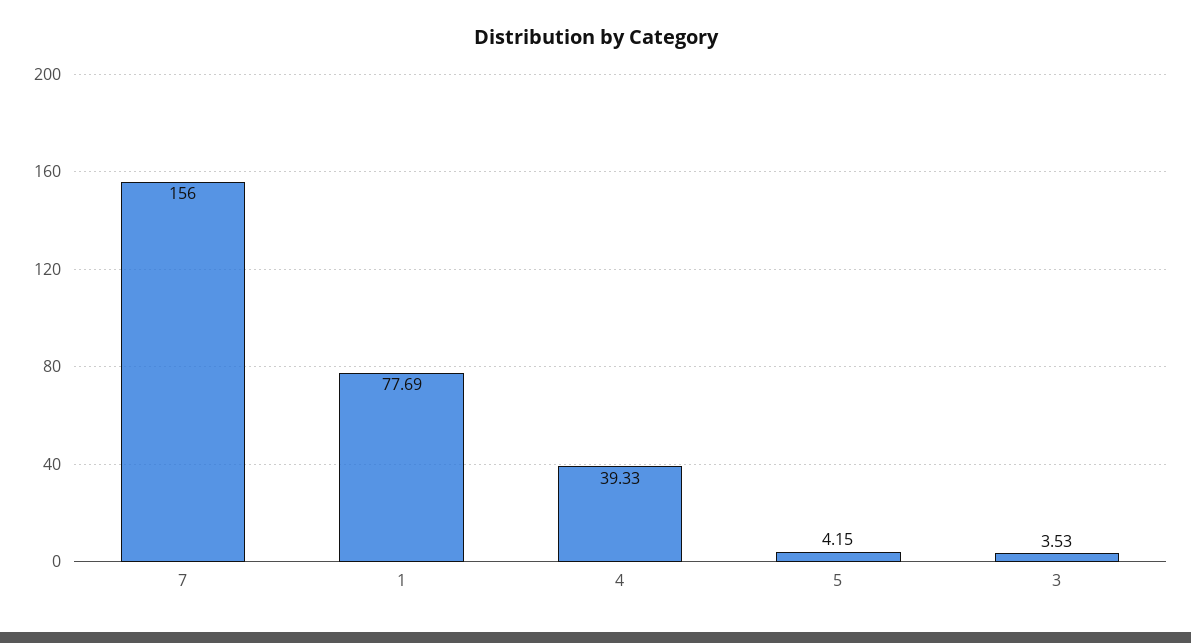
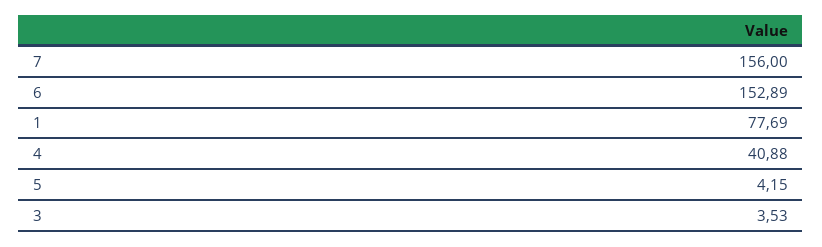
4: 39.33 -> 40.88
6: none -> 152.89

